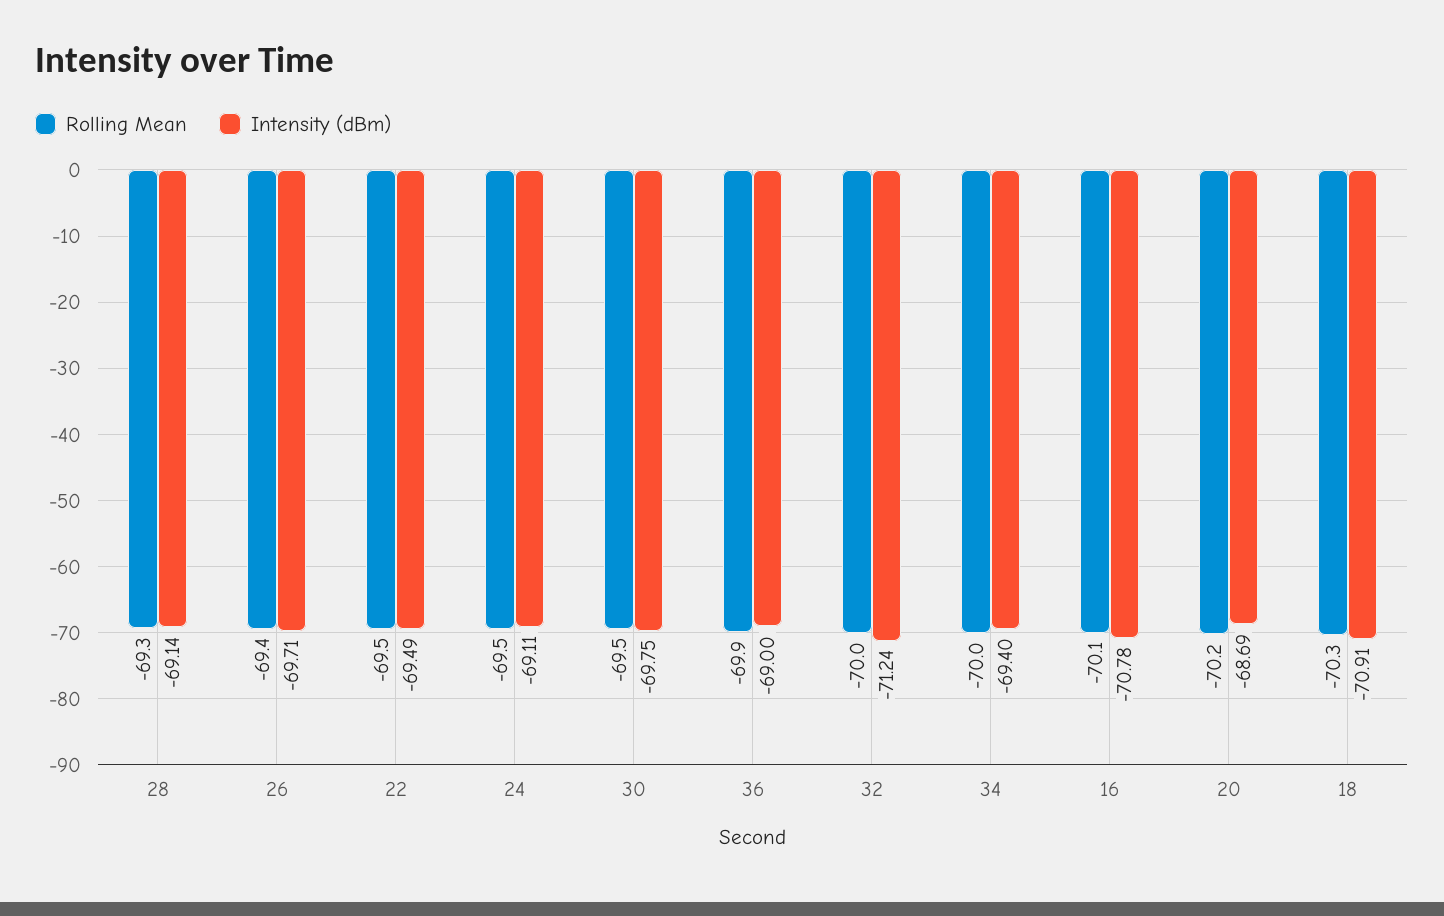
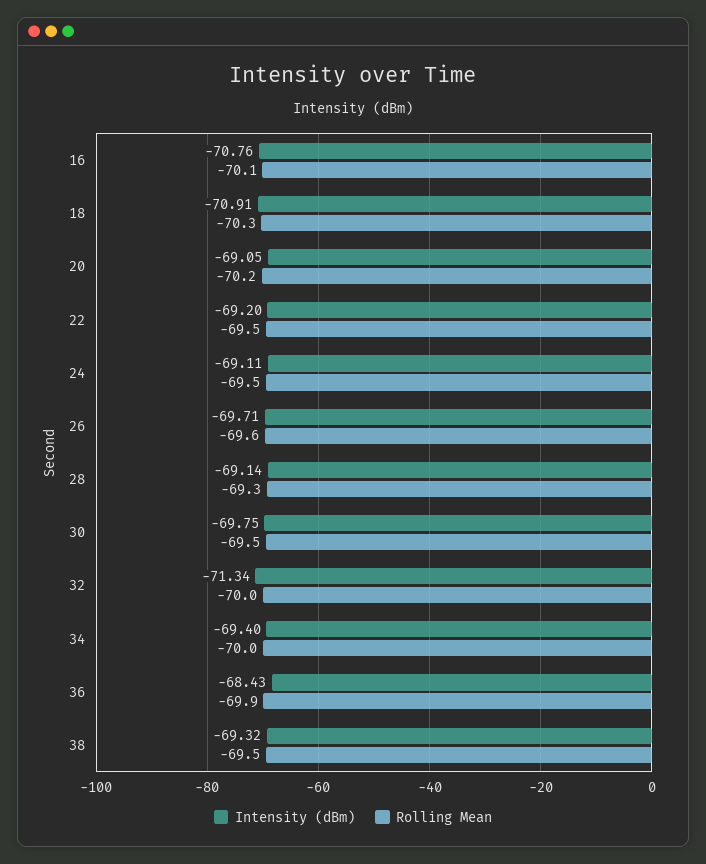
Rolling Mean, 26: -69.4 -> -69.6
Intensity (dBm), 22: -69.49 -> -69.2
Intensity (dBm), 36: -69 -> -68.43
Intensity (dBm), 32: -71.24 -> -71.34
Intensity (dBm), 16: -70.78 -> -70.76
Intensity (dBm), 20: -68.69 -> -69.05
Intensity (dBm), 38: none -> -69.32
Rolling Mean, 38: none -> -69.5

